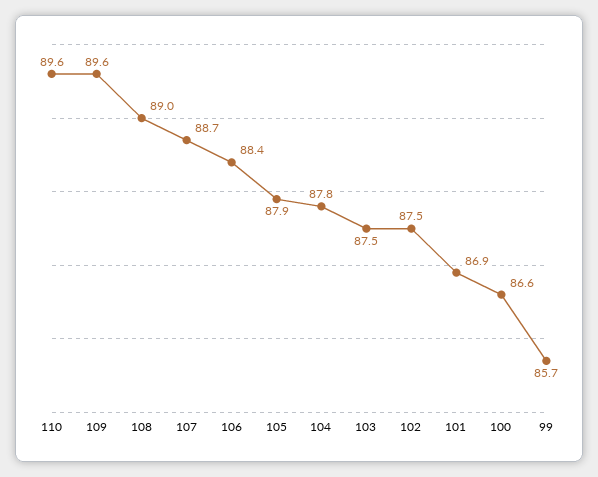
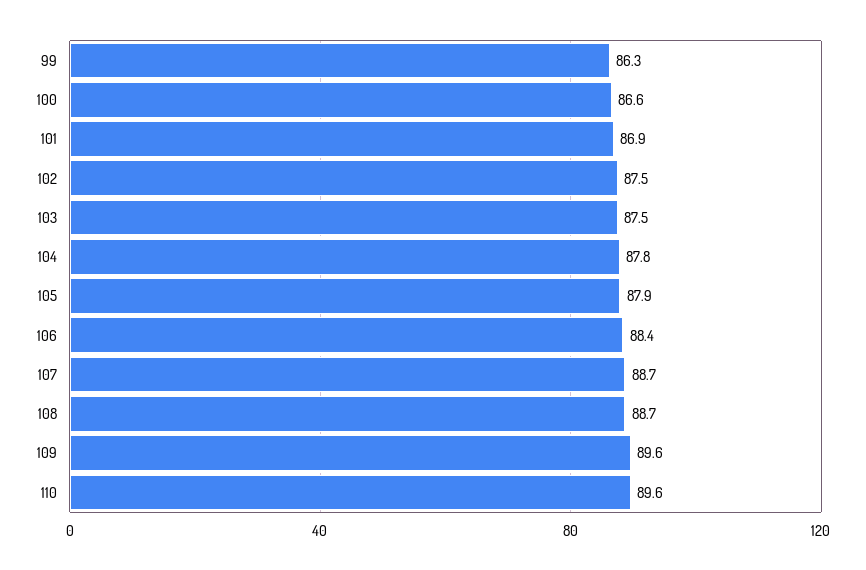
108: 89 -> 88.7
99: 85.7 -> 86.3

